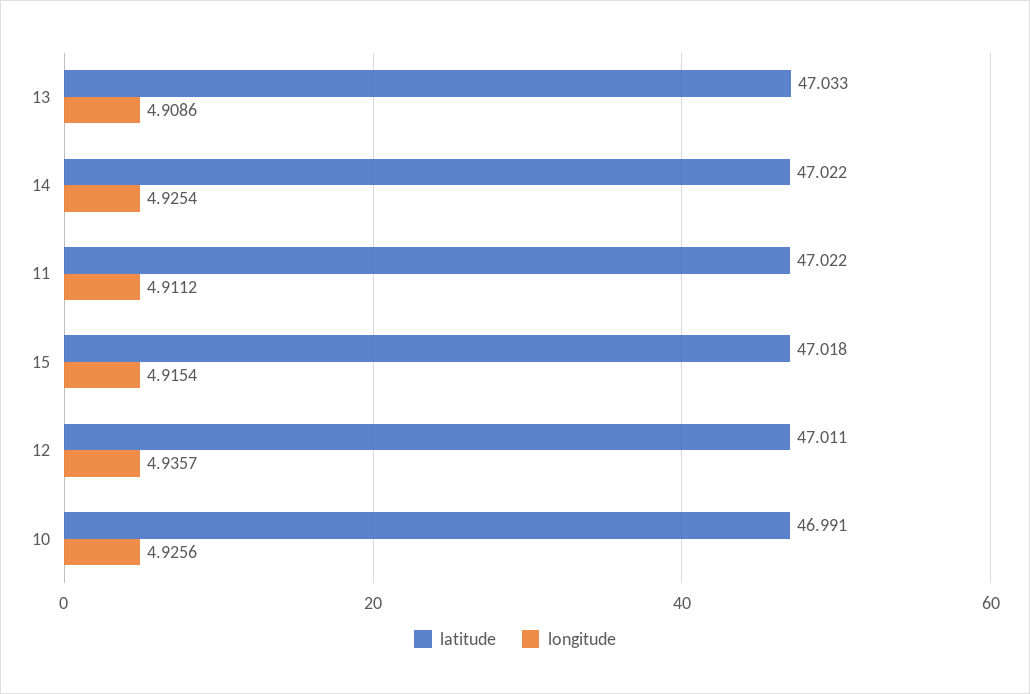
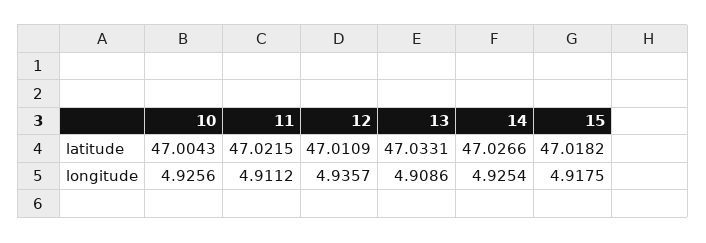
latitude, 14: 47.022 -> 47.0266
longitude, 15: 4.9154 -> 4.9175
latitude, 10: 46.991 -> 47.0043

